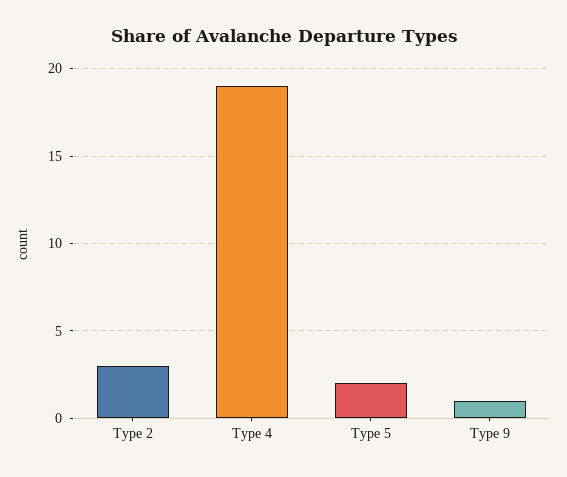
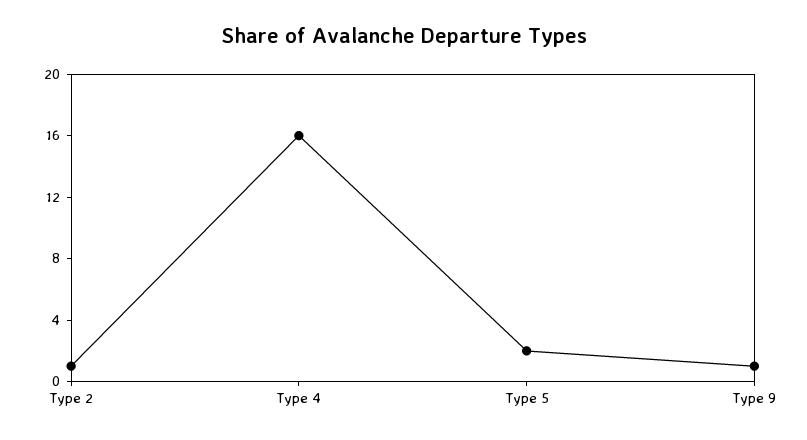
Type 2: 3 -> 1
Type 4: 19 -> 16

